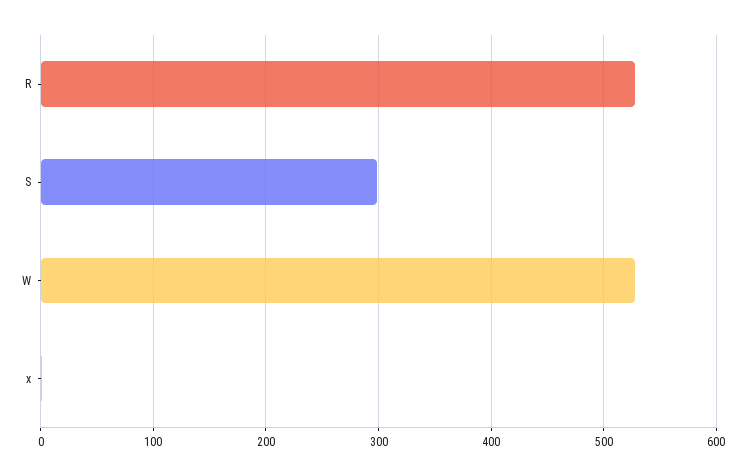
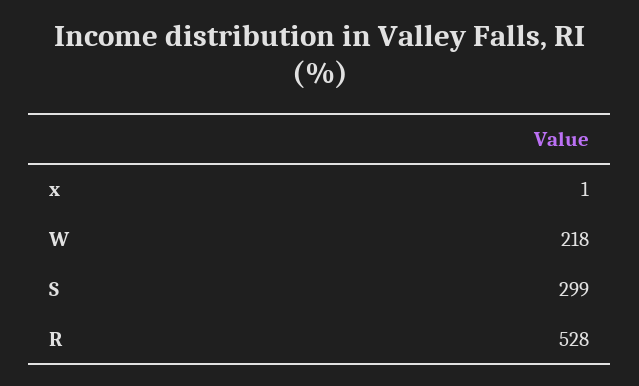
W: 530 -> 218

